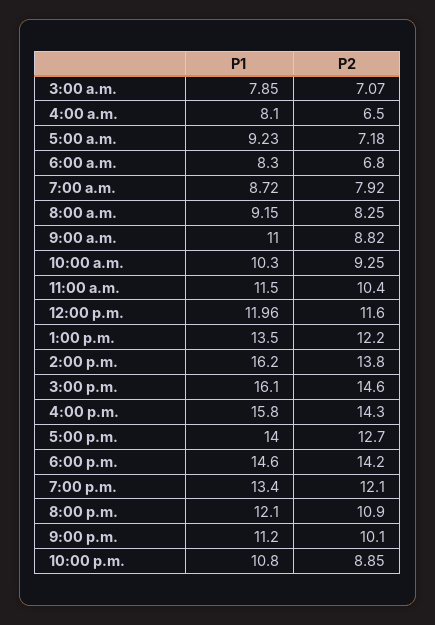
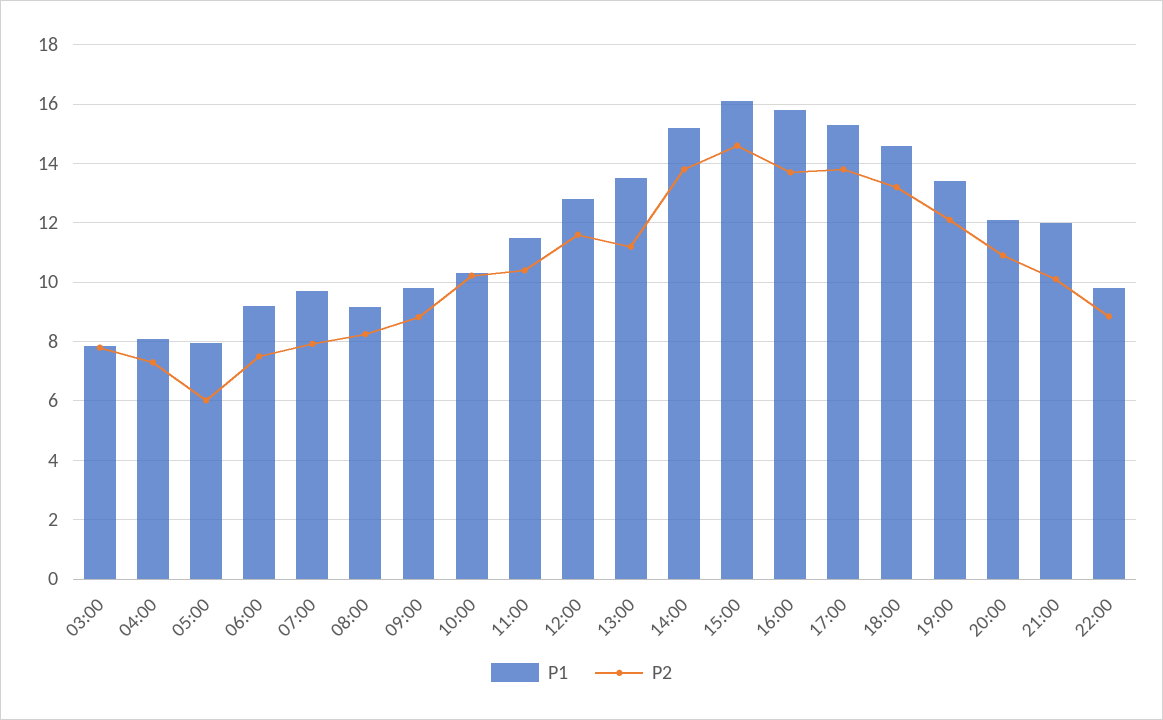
P2, 3:00 a.m.: 7.07 -> 7.75
P2, 4:00 a.m.: 6.5 -> 7.25
P1, 5:00 a.m.: 9.23 -> 8
P2, 5:00 a.m.: 7.18 -> 6
P1, 6:00 a.m.: 8.3 -> 9.25
P2, 6:00 a.m.: 6.8 -> 7.5
P1, 7:00 a.m.: 8.72 -> 9.75
P1, 9:00 a.m.: 11 -> 9.75
P2, 10:00 a.m.: 9.25 -> 10.25
P1, 12:00 p.m.: 11.96 -> 12.75
P2, 1:00 p.m.: 12.2 -> 11.25
P1, 2:00 p.m.: 16.2 -> 15.25
P2, 4:00 p.m.: 14.3 -> 13.75
P1, 5:00 p.m.: 14 -> 15.25
P2, 5:00 p.m.: 12.7 -> 13.75
P2, 6:00 p.m.: 14.2 -> 13.25
P1, 9:00 p.m.: 11.2 -> 12
P1, 10:00 p.m.: 10.8 -> 9.75

